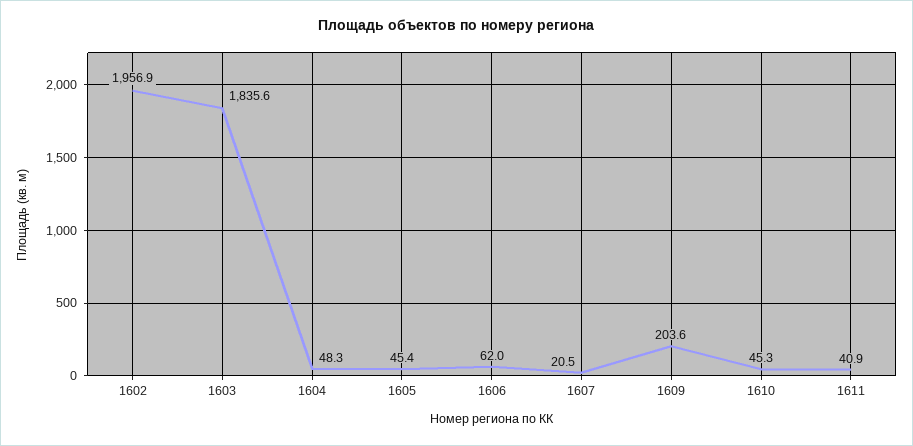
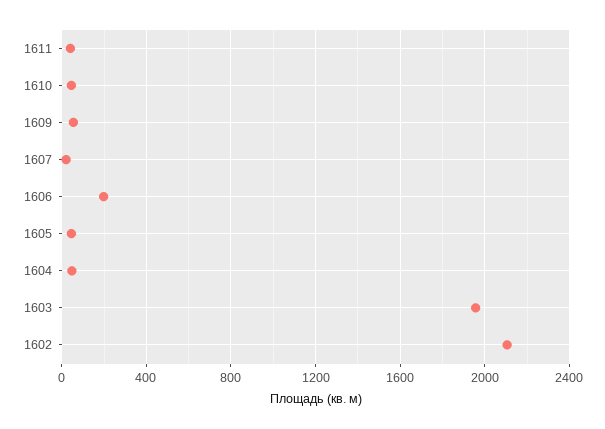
1602: 1956.9 -> 2100
1603: 1835.6 -> 1950
1606: 62 -> 200
1609: 203.6 -> 50

